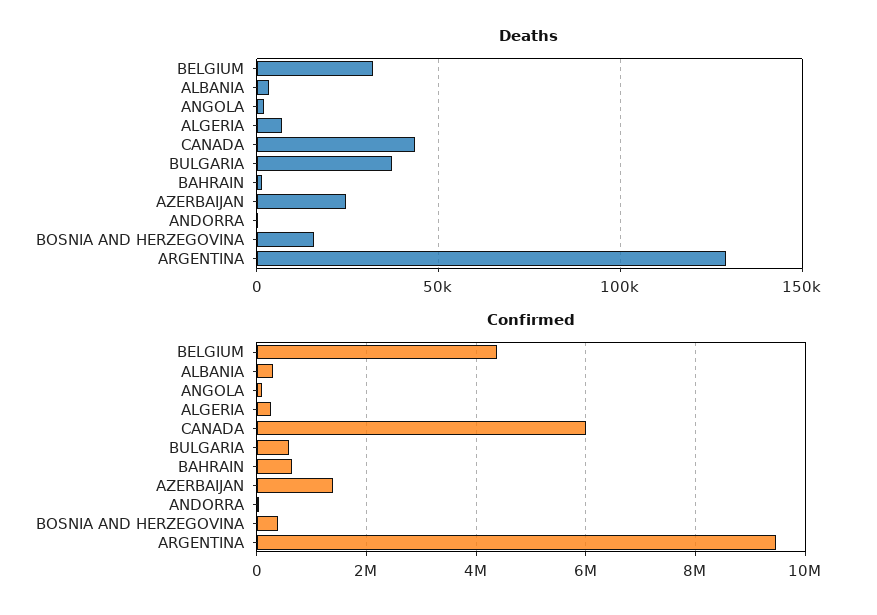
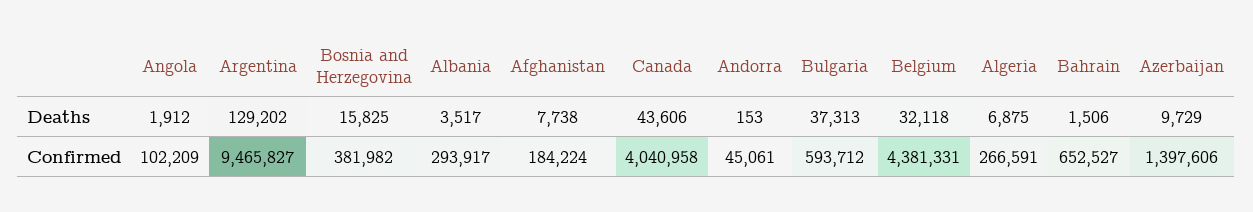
Deaths, AZERBAIJAN: 25000 -> 9729
Confirmed, CANADA: 6000000 -> 4040958
Deaths, Afghanistan: none -> 7738
Confirmed, Afghanistan: none -> 184224

